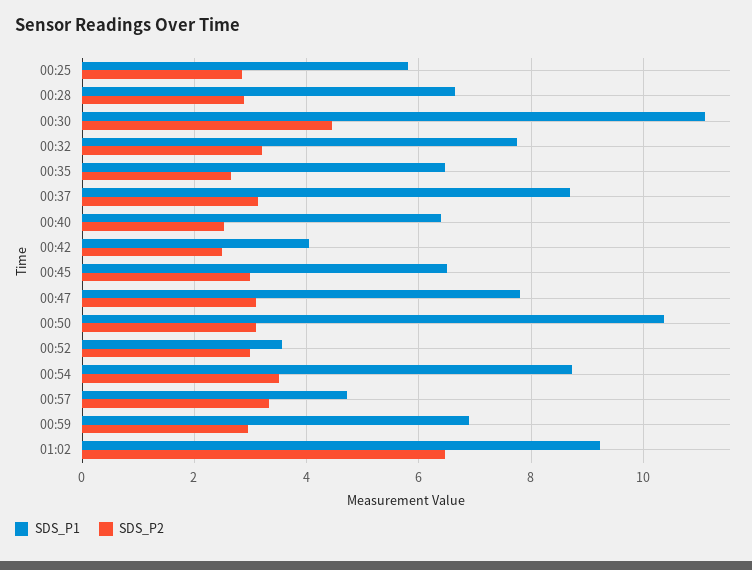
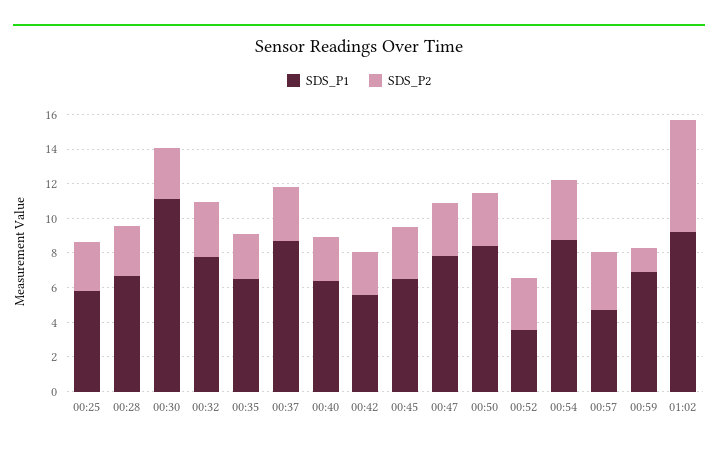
SDS_P2, 00:30: 4.4 -> 3
SDS_P1, 00:42: 4 -> 5.5
SDS_P1, 00:50: 10.4 -> 8.5
SDS_P2, 00:59: 3 -> 1.5

